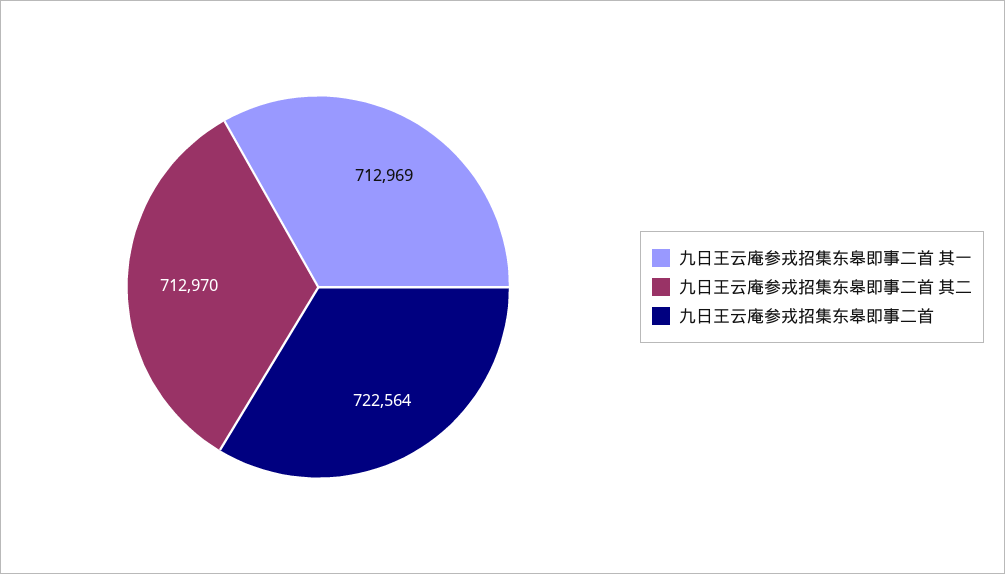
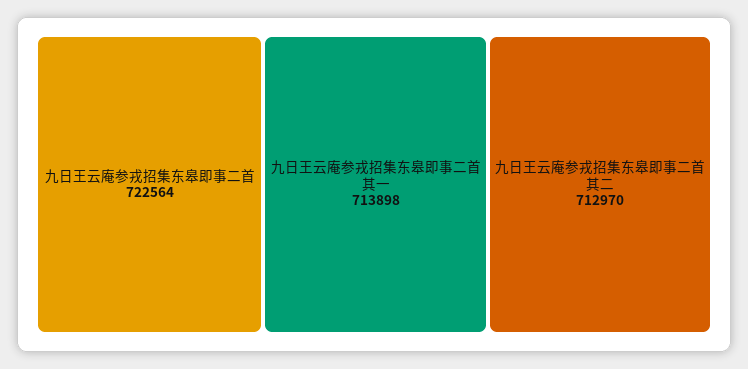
九日王云庵参戎招集东皋即事二首 其一: 712969 -> 713898

